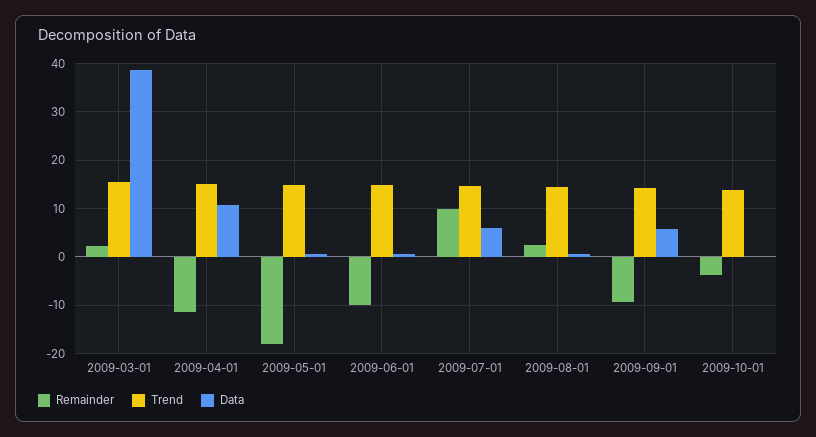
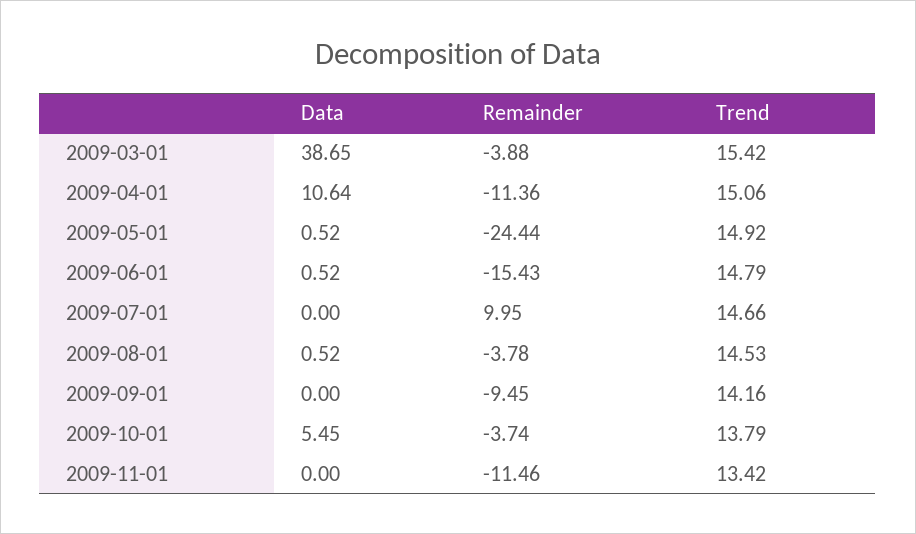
Remainder, 2009-03-01: 2 -> -3.88
Remainder, 2009-05-01: -18 -> -24.44
Remainder, 2009-06-01: -10 -> -15.43
Data, 2009-07-01: 6 -> 0
Remainder, 2009-08-01: 2 -> -3.78
Data, 2009-09-01: 6 -> 0
Data, 2009-10-01: 0 -> 5.45
Data, 2009-11-01: none -> 0
Remainder, 2009-11-01: none -> -11.46
Trend, 2009-11-01: none -> 13.42

